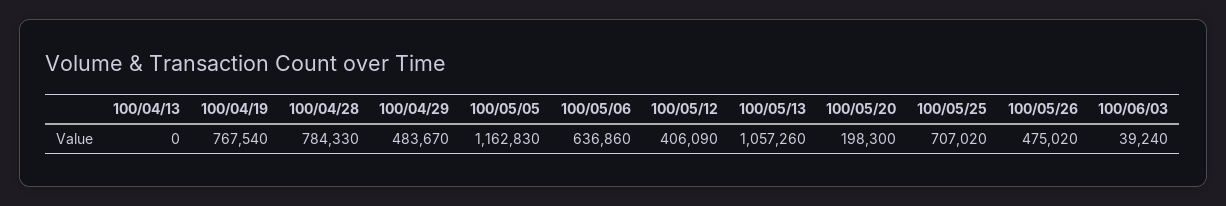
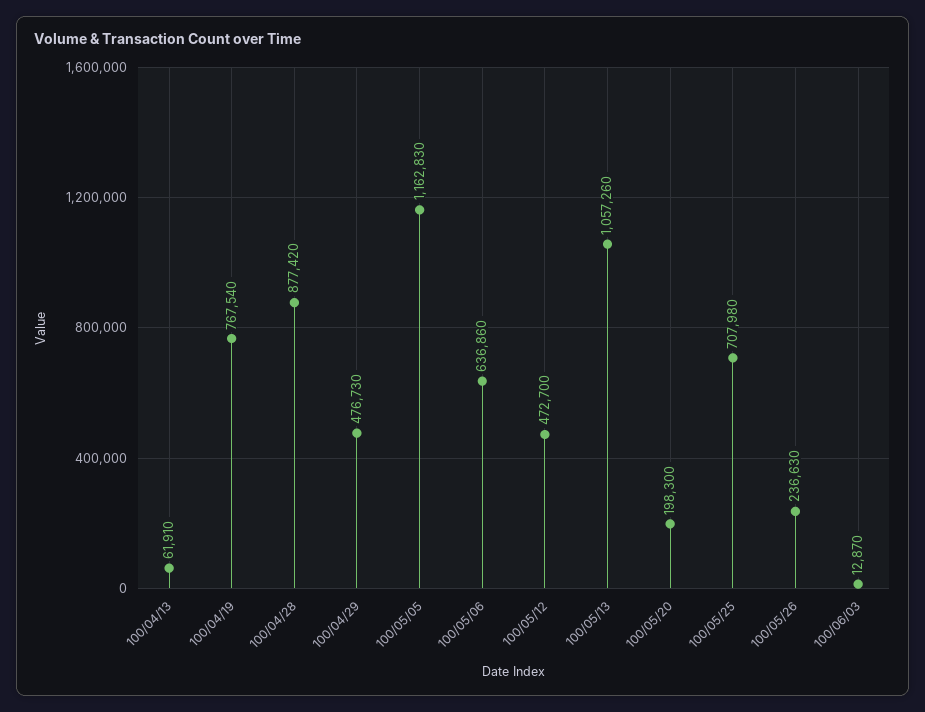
100/04/13: 0 -> 61910
100/04/28: 784330 -> 877420
100/04/29: 483670 -> 476730
100/05/12: 406090 -> 472700
100/05/25: 707020 -> 707980
100/05/26: 475020 -> 236630
100/06/03: 39240 -> 12870

